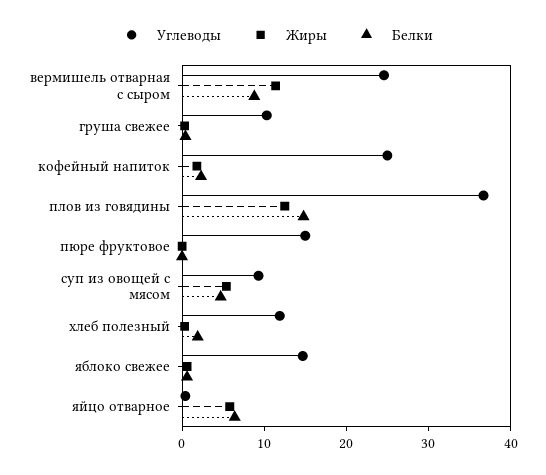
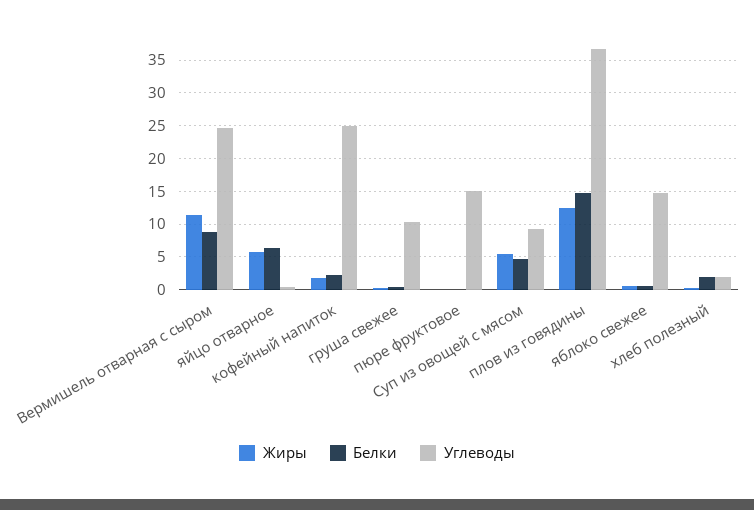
Углеводы, хлеб полезный: 12 -> 2

